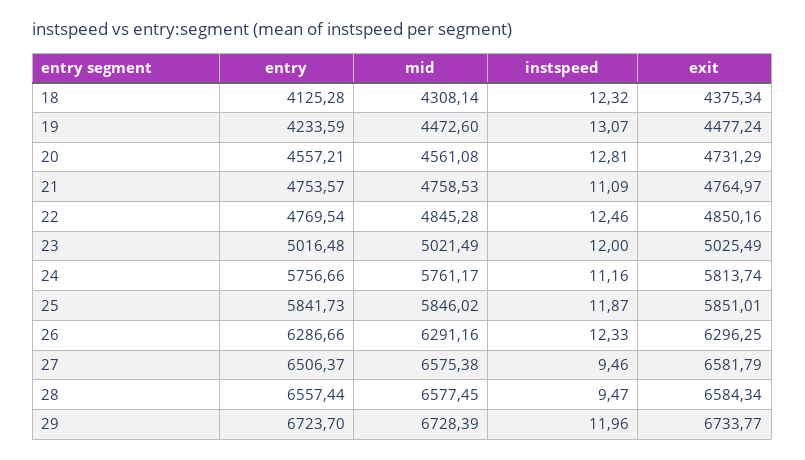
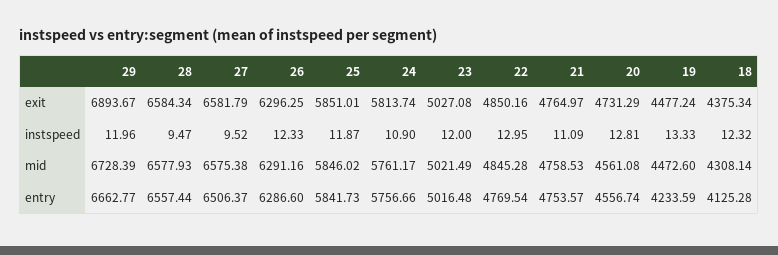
instspeed, 19: 13.07 -> 13.33
entry, 20: 4557.21 -> 4556.74
instspeed, 22: 12.46 -> 12.95
exit, 23: 5025.49 -> 5027.08
instspeed, 24: 11.16 -> 10.9
entry, 26: 6286.66 -> 6286.6
instspeed, 27: 9.46 -> 9.52
mid, 28: 6577.45 -> 6577.93
entry, 29: 6723.7 -> 6662.77
exit, 29: 6733.77 -> 6893.67

